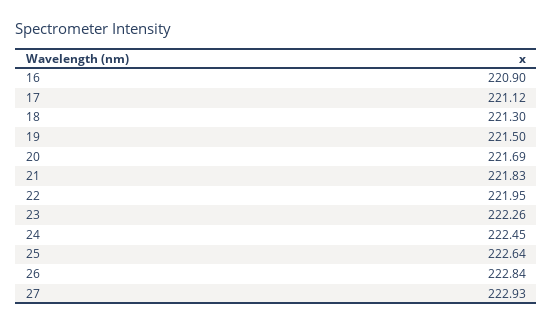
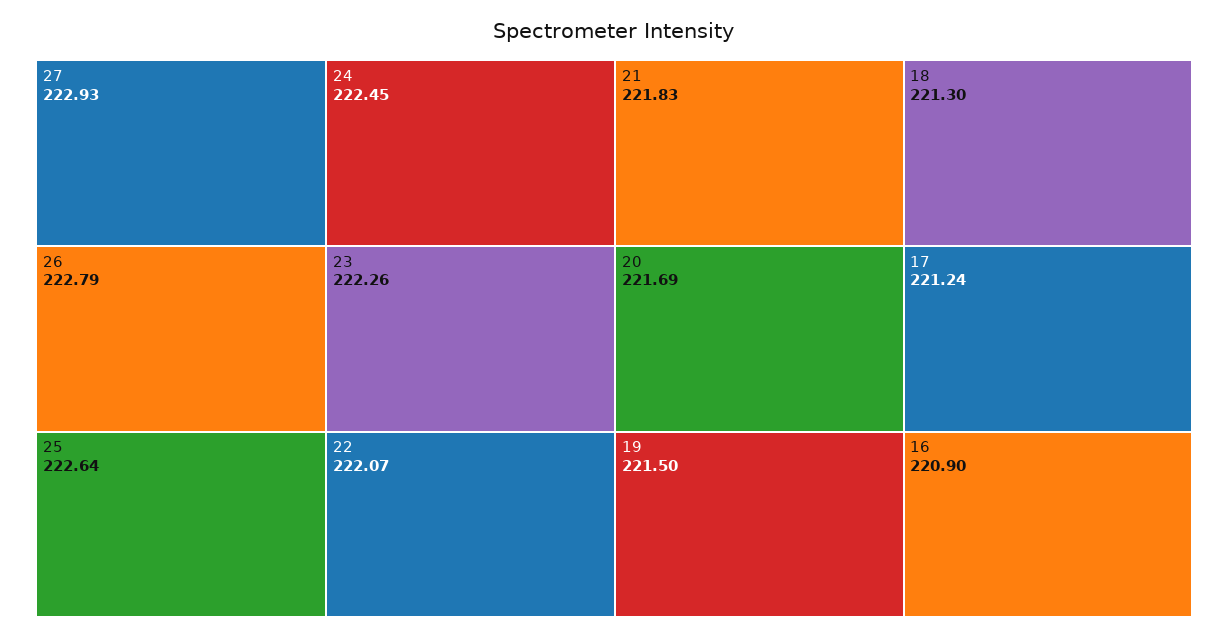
17: 221.12 -> 221.24
22: 221.95 -> 222.07
26: 222.84 -> 222.79

